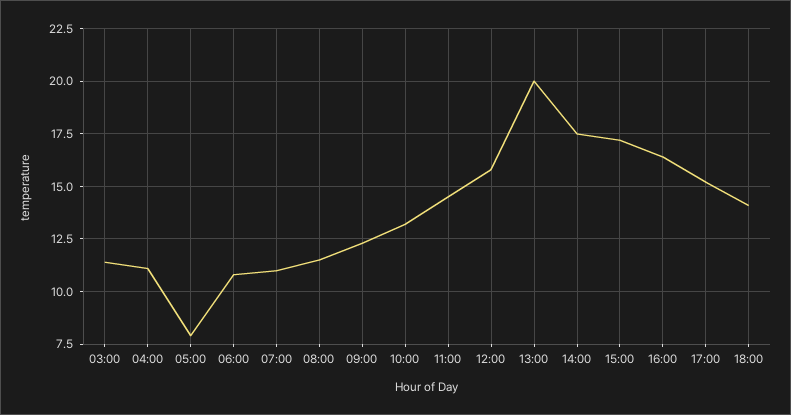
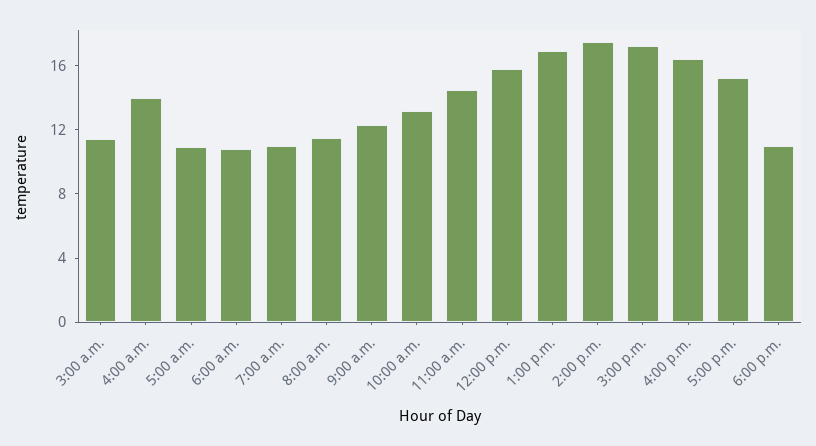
04:00: 11 -> 14
05:00: 8 -> 11
13:00: 20 -> 17
18:00: 14 -> 11

